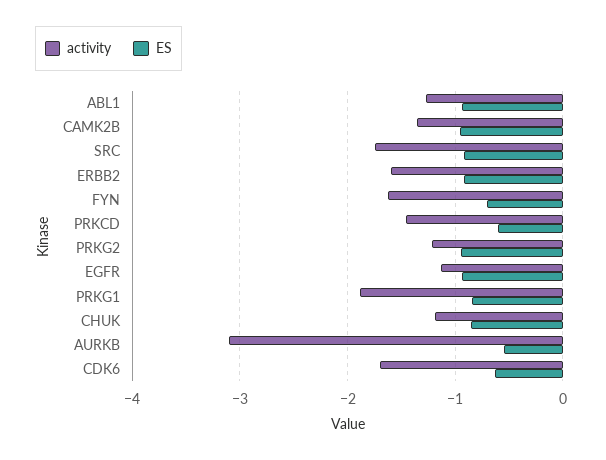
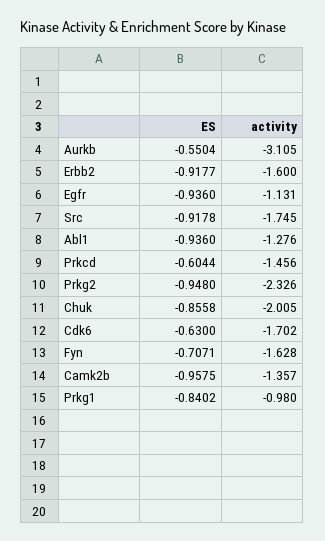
activity, PRKG2: -1.2 -> -2.326
activity, PRKG1: -1.9 -> -0.98
activity, CHUK: -1.2 -> -2.005

